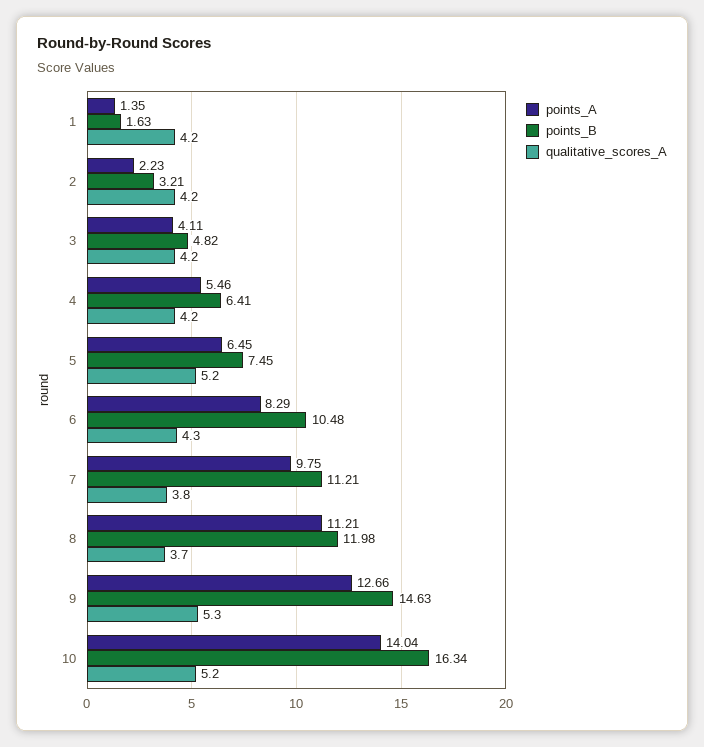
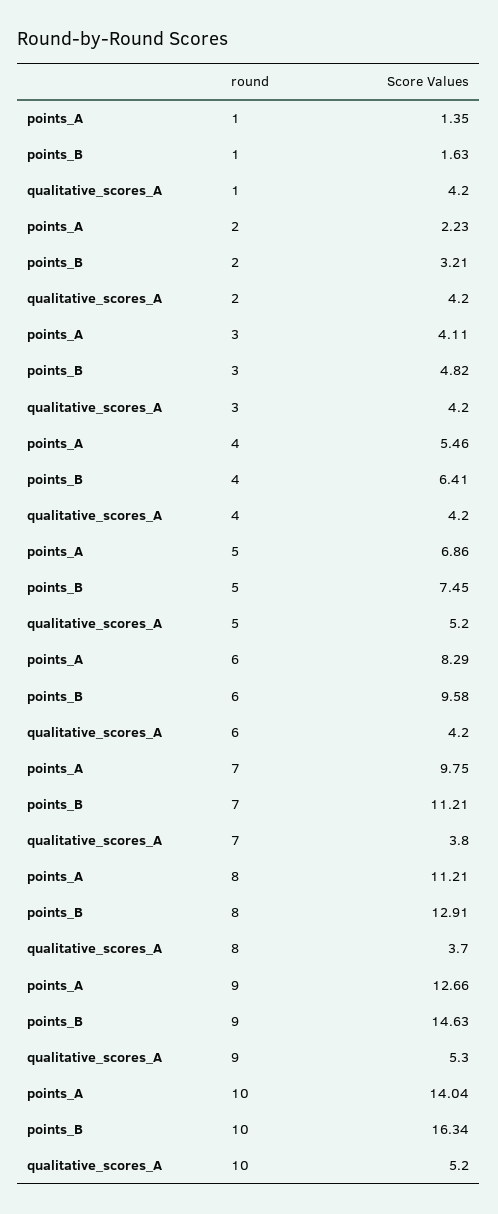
points_A, 5: 6.45 -> 6.86
points_B, 6: 10.48 -> 9.58
qualitative_scores_A, 6: 4.3 -> 4.2
points_B, 8: 11.98 -> 12.91

